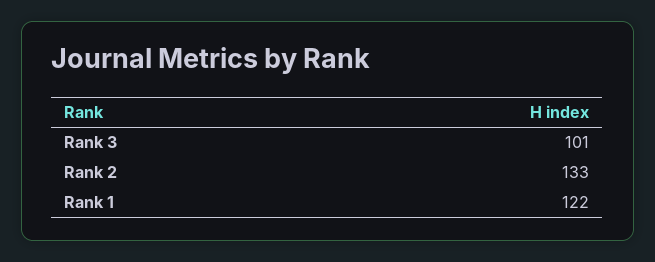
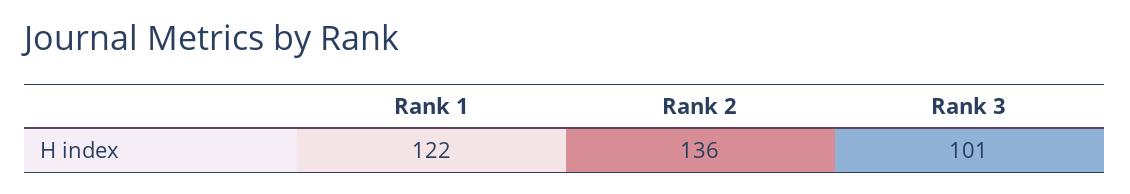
Rank 2: 133 -> 136

